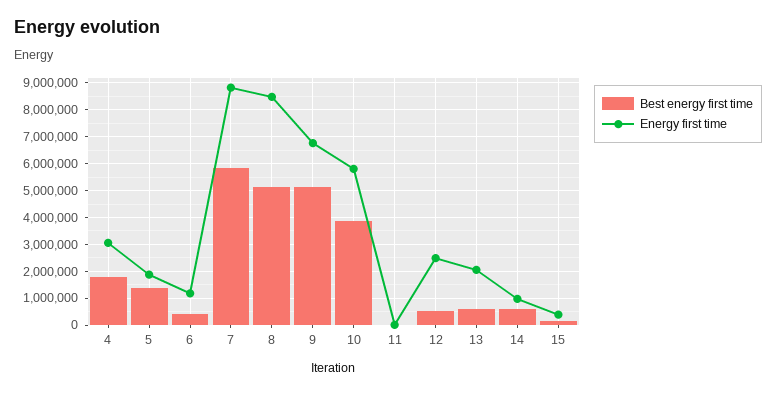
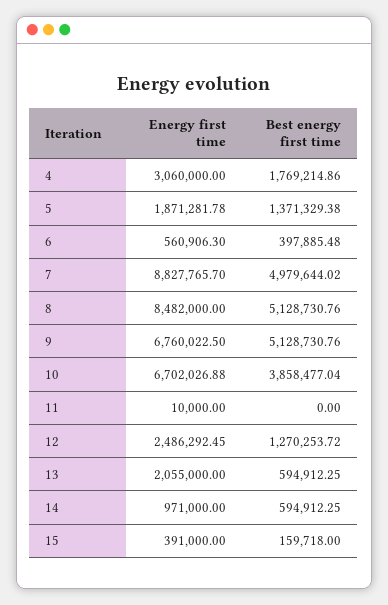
Energy first time, 6: 1250000 -> 560906.3
Best energy first time, 7: 5750000 -> 4979644.02
Energy first time, 10: 5750000 -> 6702026.88
Best energy first time, 12: 500000 -> 1270253.72

